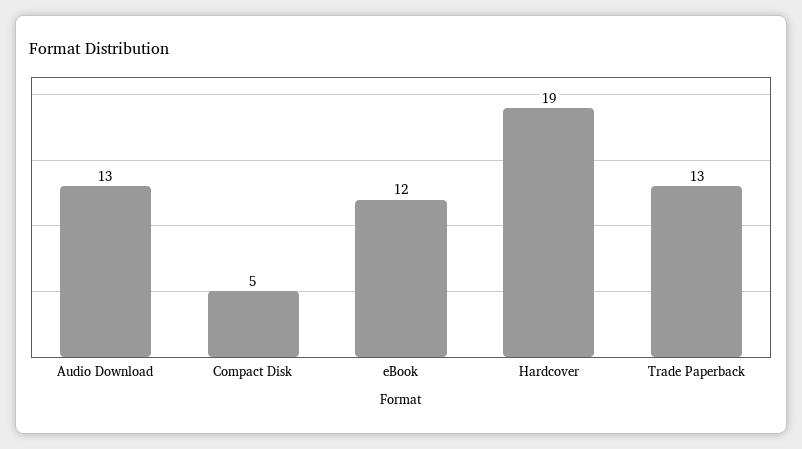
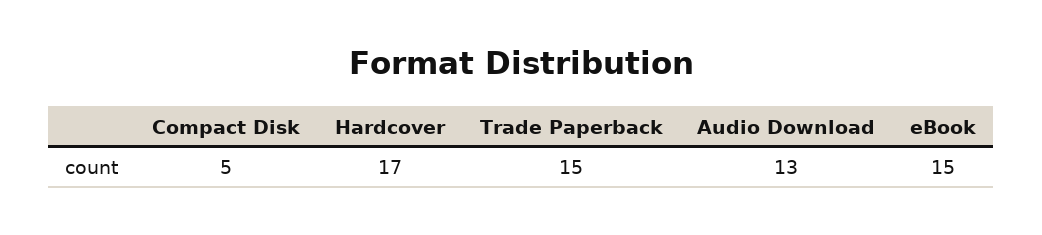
eBook: 12 -> 15
Hardcover: 19 -> 17
Trade Paperback: 13 -> 15

